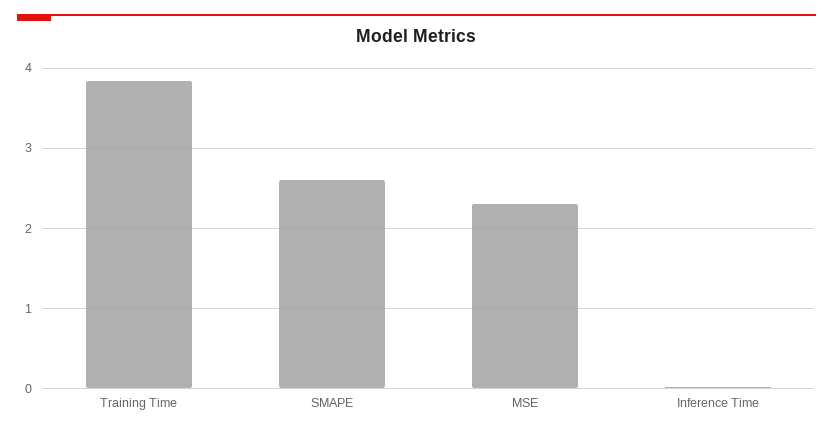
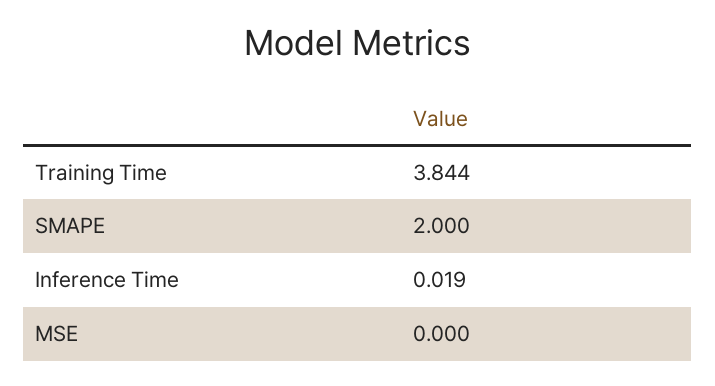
SMAPE: 2.6 -> 2
MSE: 2.3 -> 0

